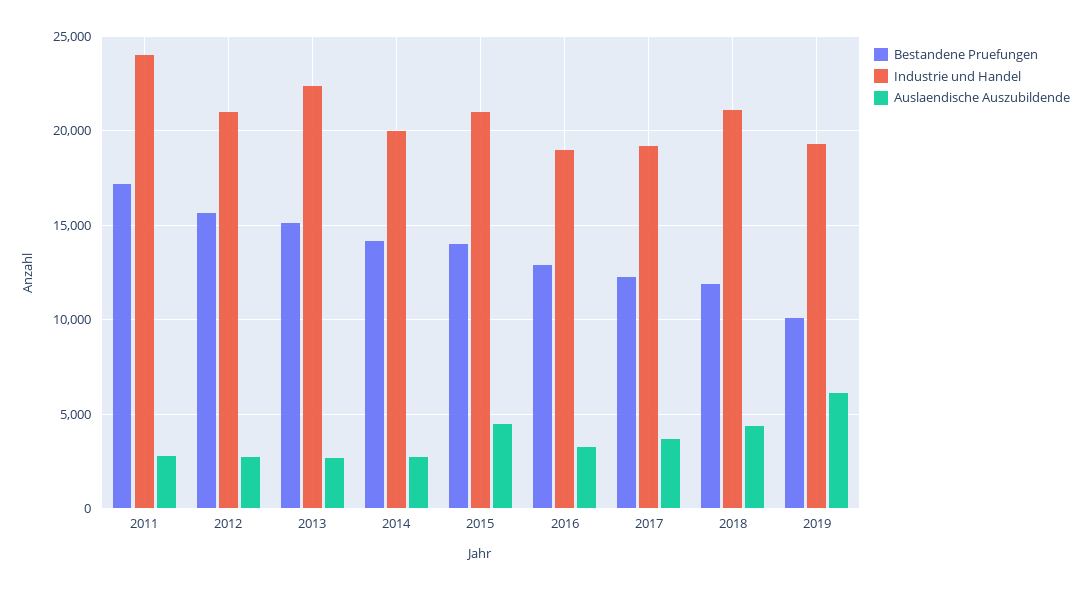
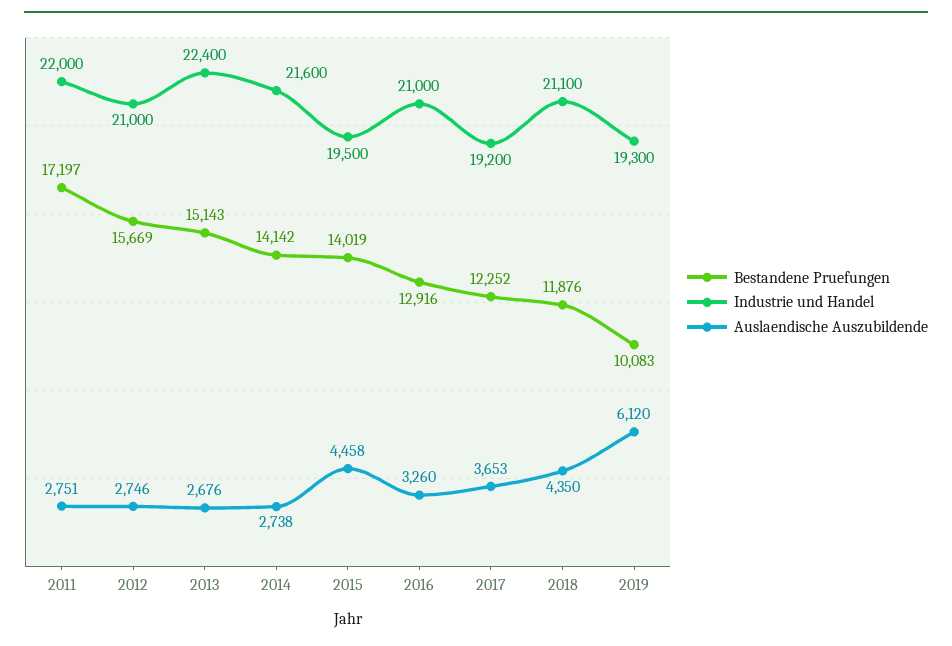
Industrie und Handel, 2011: 24000 -> 22000
Industrie und Handel, 2014: 20000 -> 21600
Industrie und Handel, 2015: 21000 -> 19500
Industrie und Handel, 2016: 19000 -> 21000

